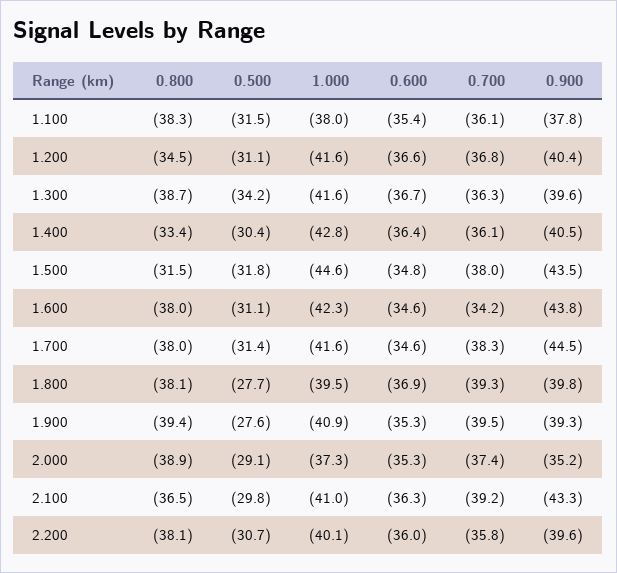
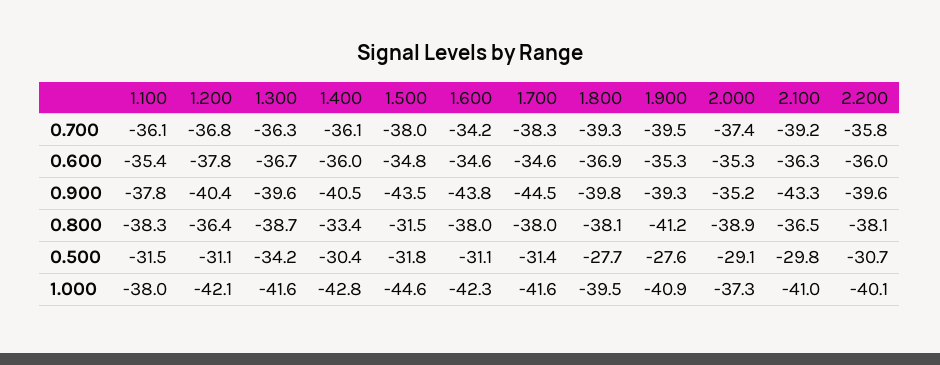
0.800, 1.200: -34.5 -> -36.4
1.000, 1.200: -41.6 -> -42.1
0.600, 1.200: -36.6 -> -37.8
0.600, 1.400: -36.4 -> -36
0.800, 1.900: -39.4 -> -41.2

